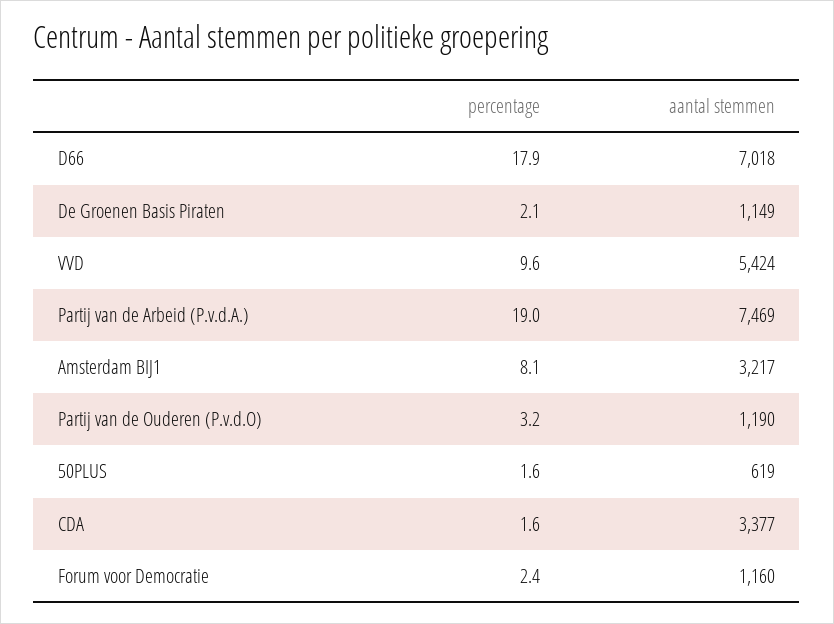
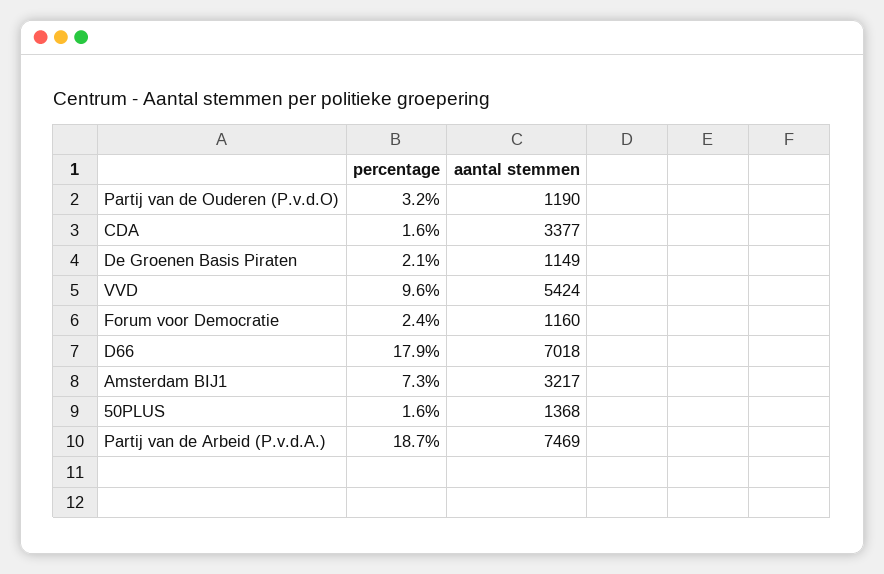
percentage, Partij van de Arbeid (P.v.d.A.): 19 -> 18.7
percentage, Amsterdam BIJ1: 8.1 -> 7.3
aantal stemmen, 50PLUS: 619 -> 1368

